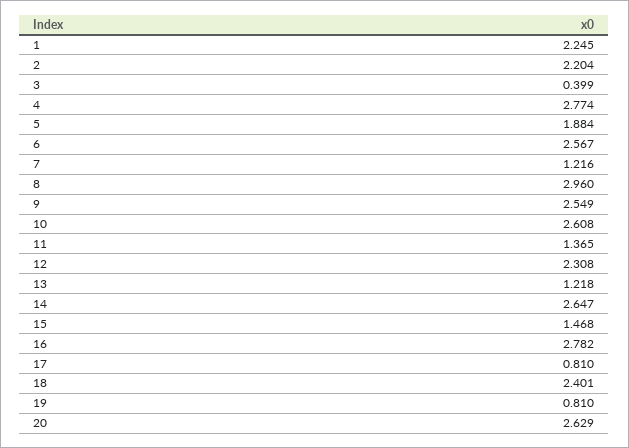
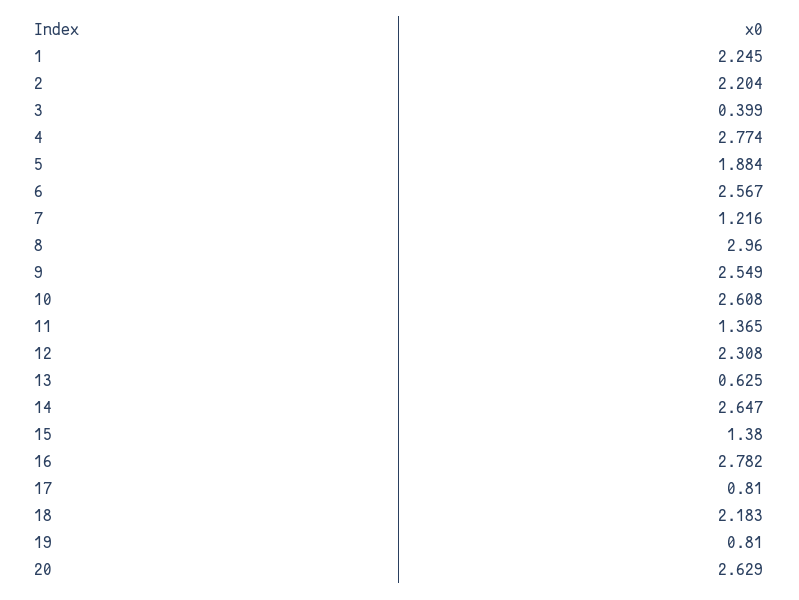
13: 1.218 -> 0.625
15: 1.468 -> 1.38
18: 2.401 -> 2.183

